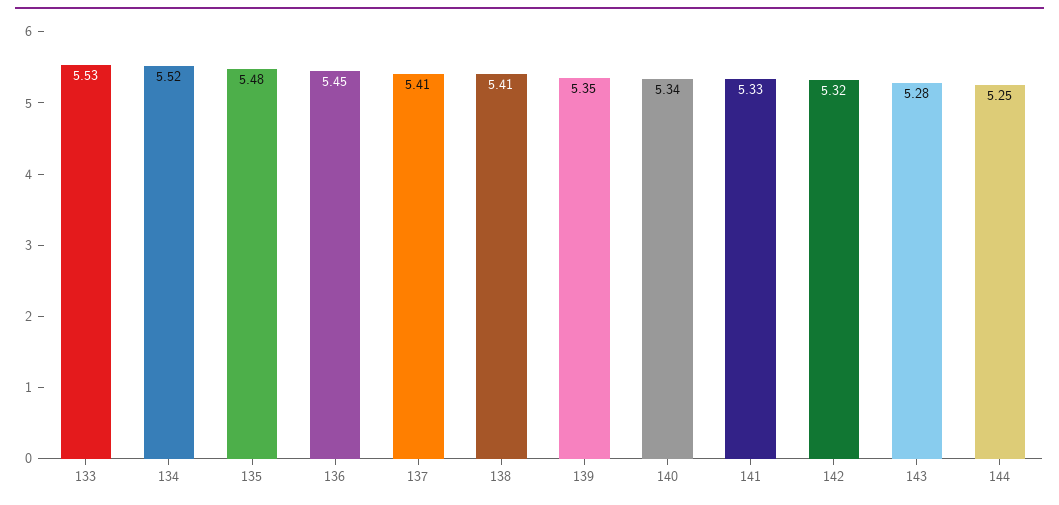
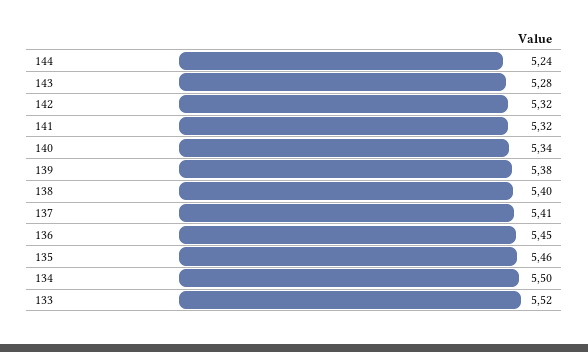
133: 5.53 -> 5.52
134: 5.52 -> 5.5
135: 5.48 -> 5.46
138: 5.41 -> 5.4
139: 5.35 -> 5.38
141: 5.33 -> 5.32
144: 5.25 -> 5.24

